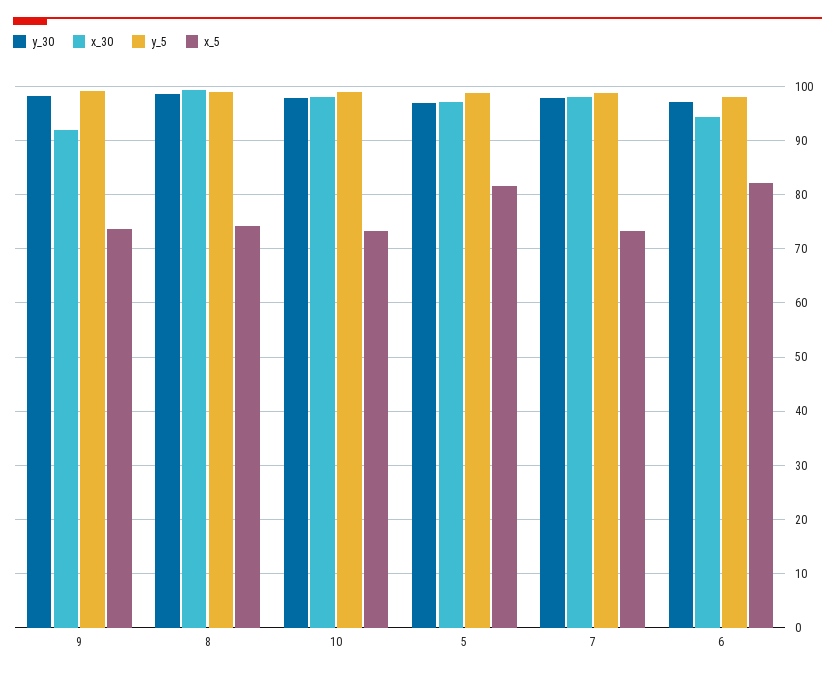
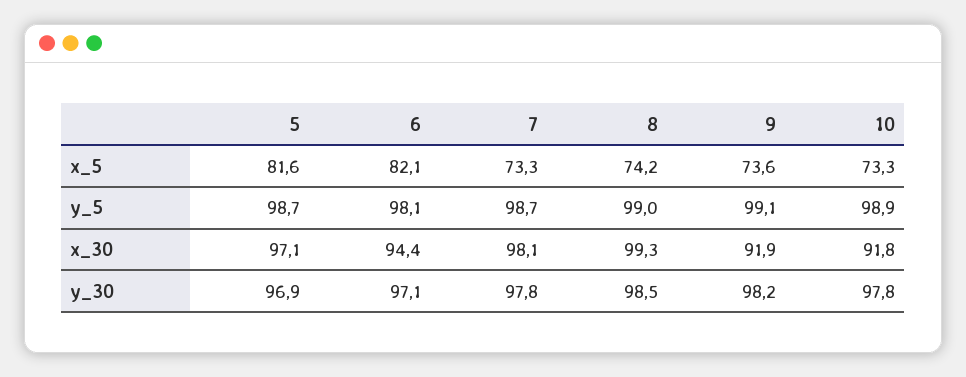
x_30, 10: 98 -> 91.8

